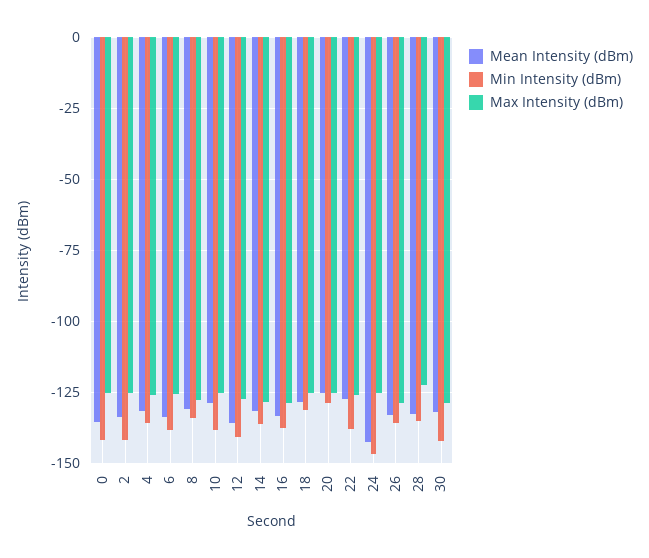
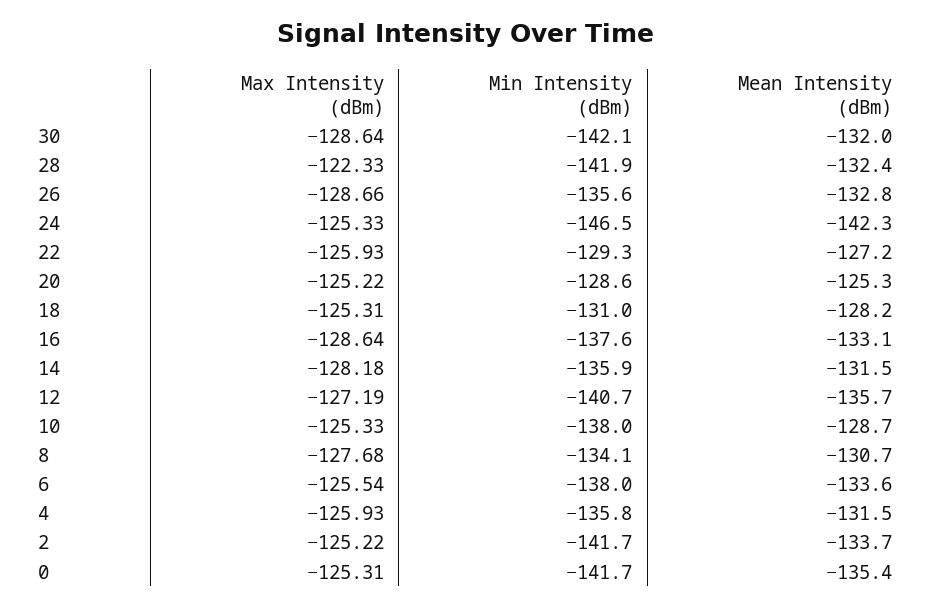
Min Intensity (dBm), 22: -137.5 -> -129.3
Min Intensity (dBm), 28: -135 -> -141.9

